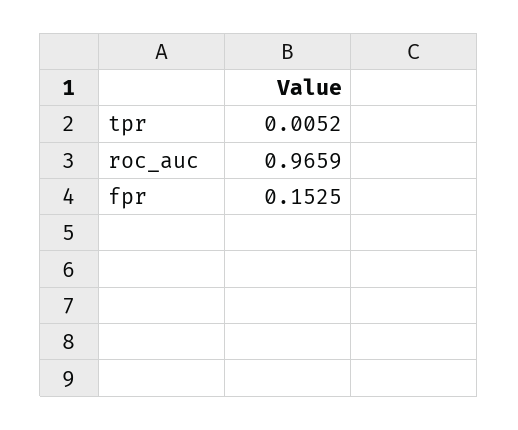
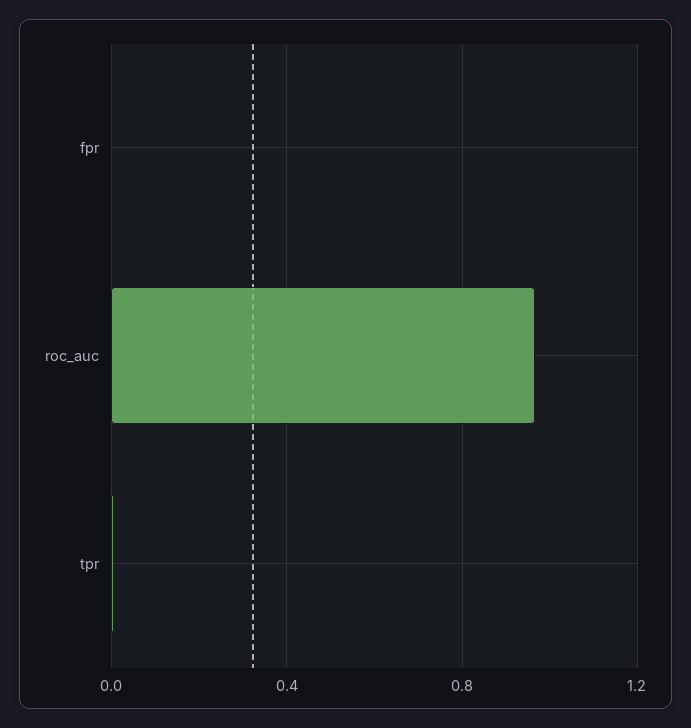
fpr: 0.1525 -> 0

